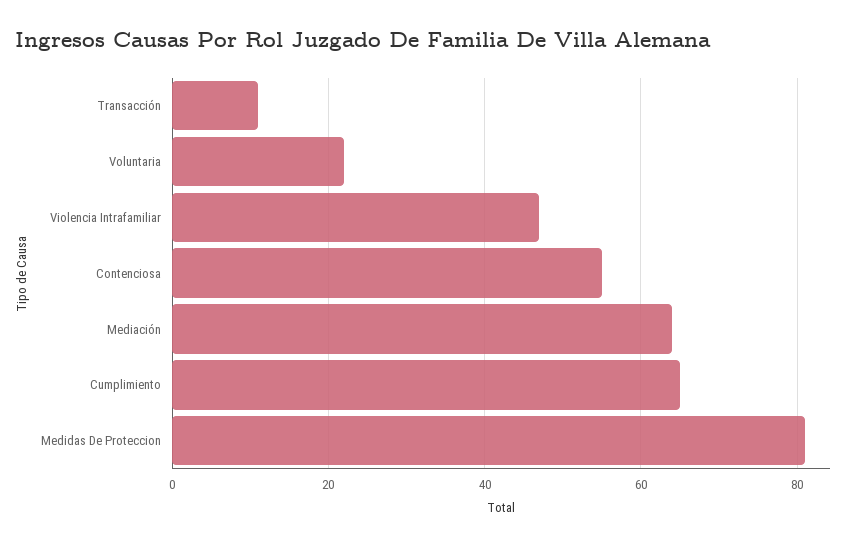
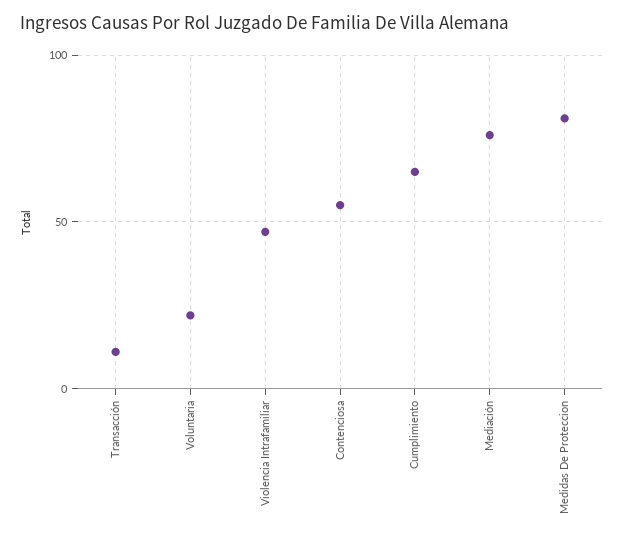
Mediación: 65 -> 75

